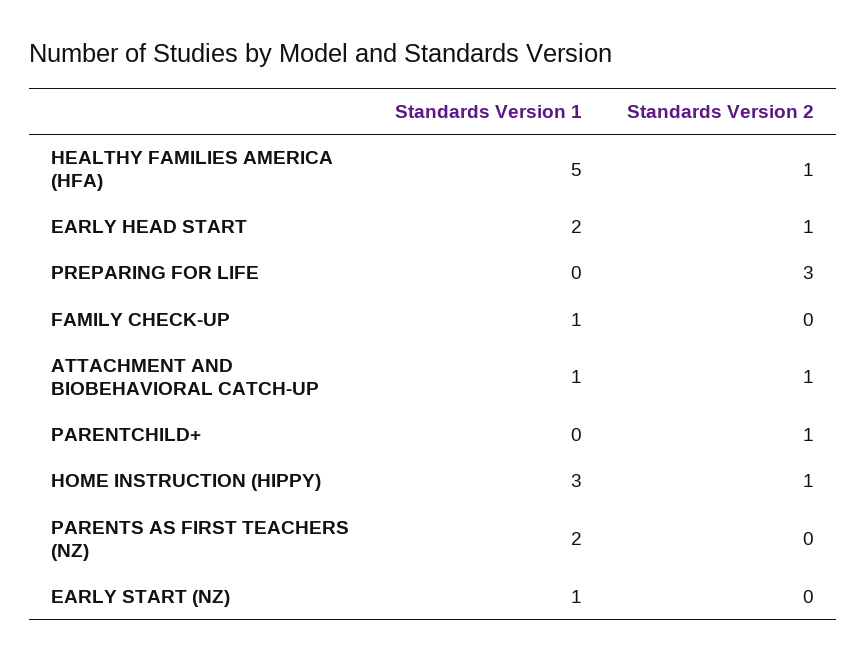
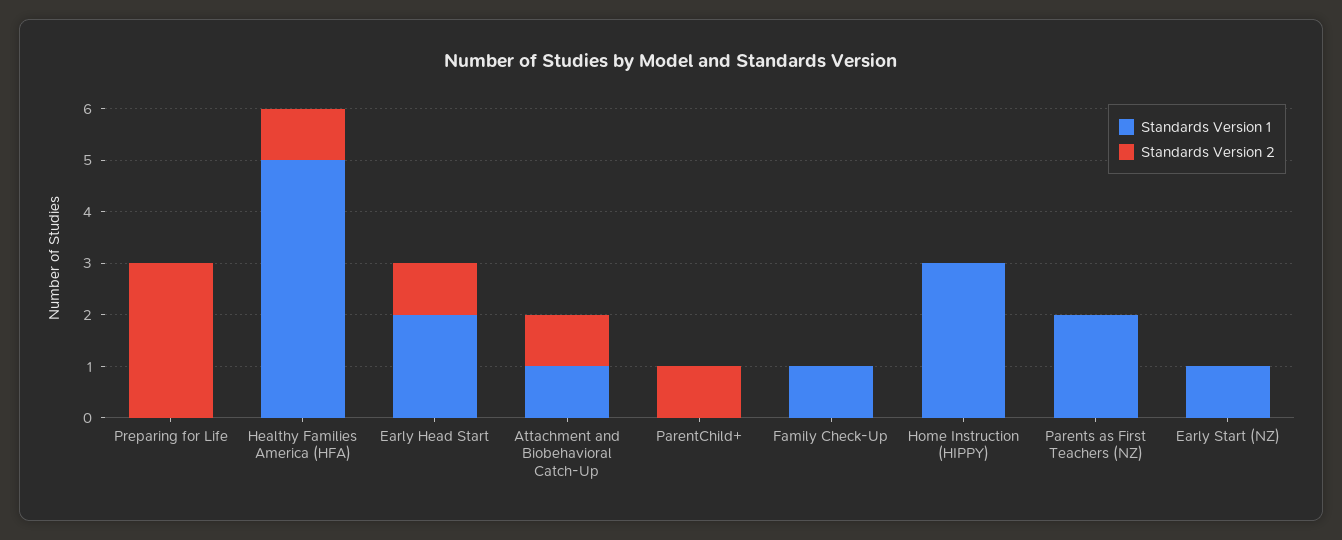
Standards Version 2, HOME INSTRUCTION (HIPPY): 1 -> 0

